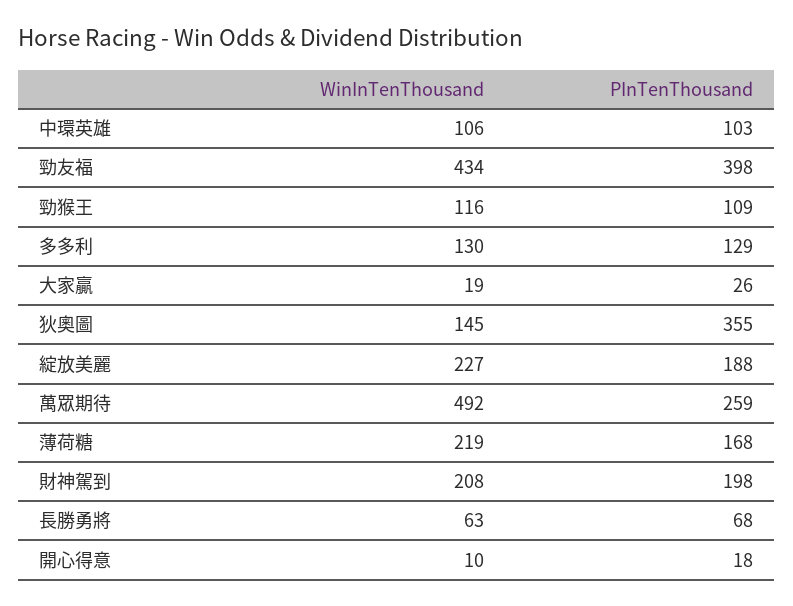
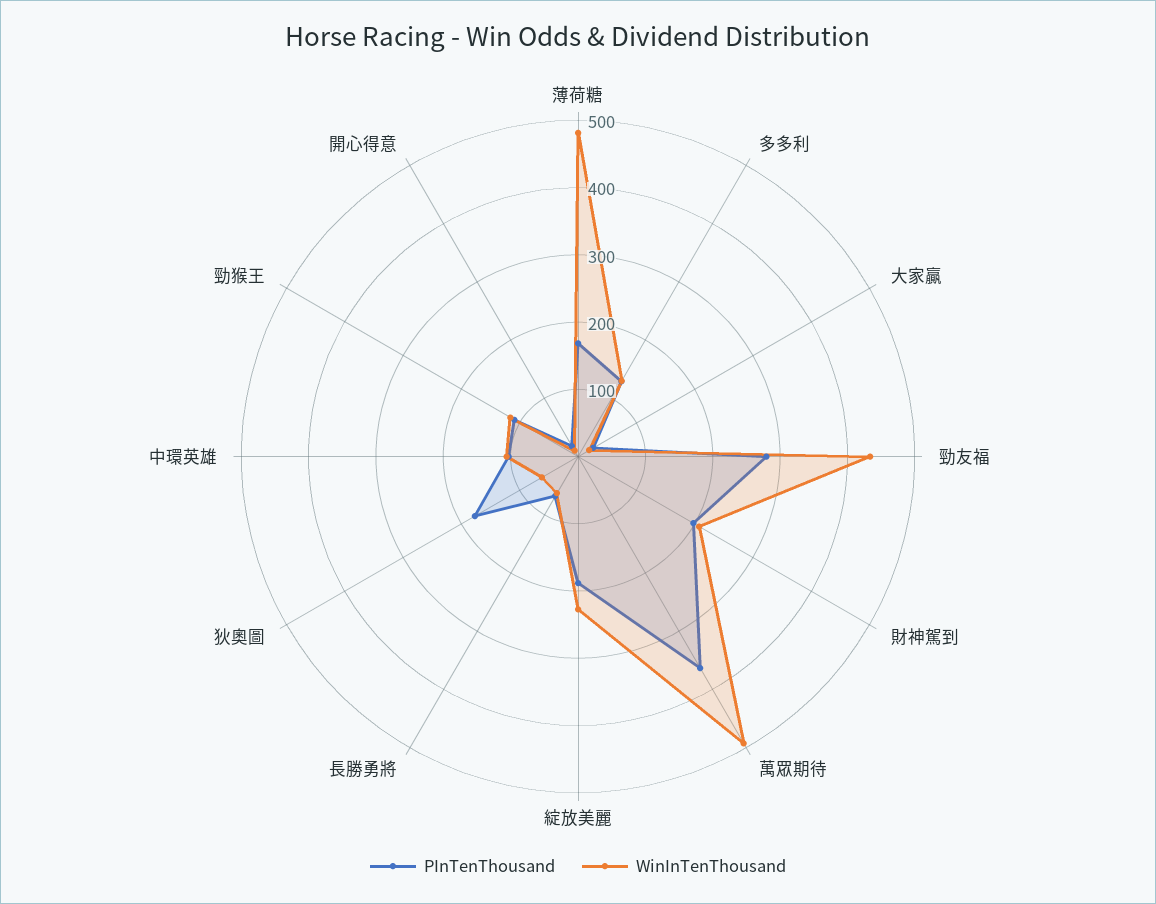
PInTenThousand, 勁友福: 398 -> 280
WinInTenThousand, 狄奧圖: 145 -> 60
PInTenThousand, 狄奧圖: 355 -> 180
PInTenThousand, 萬眾期待: 259 -> 360
WinInTenThousand, 薄荷糖: 219 -> 480

